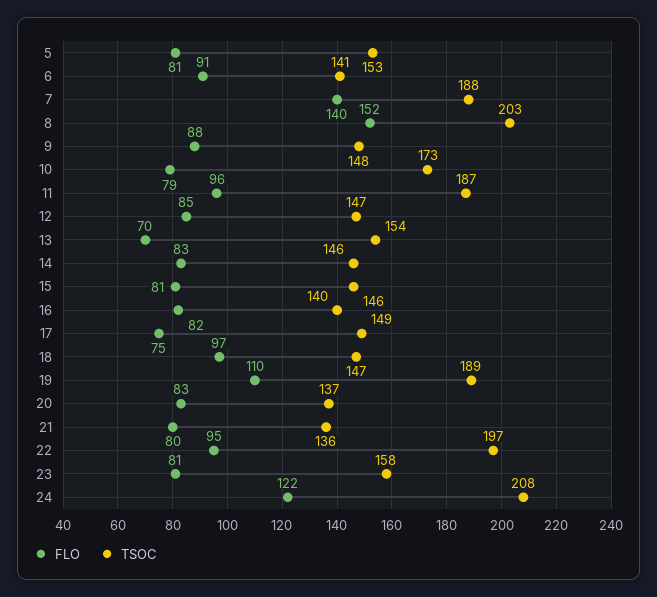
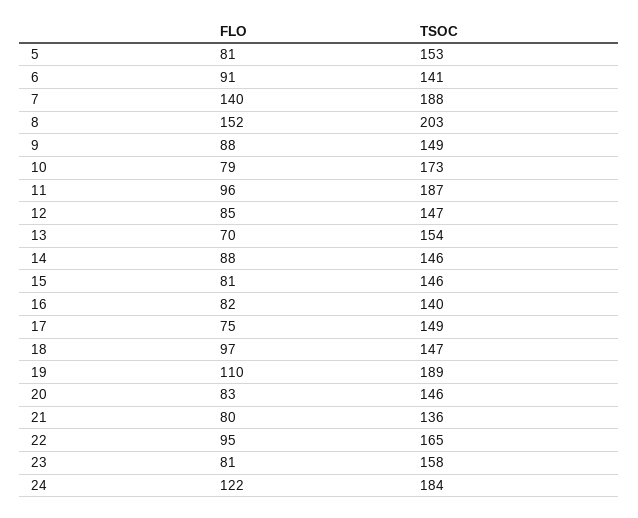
TSOC, 9: 148 -> 149
FLO, 14: 83 -> 88
TSOC, 20: 137 -> 146
TSOC, 22: 197 -> 165
TSOC, 24: 208 -> 184

